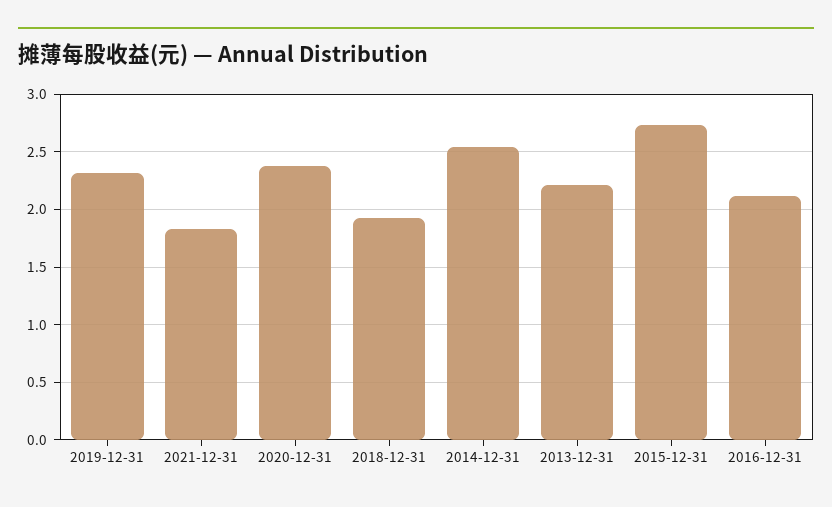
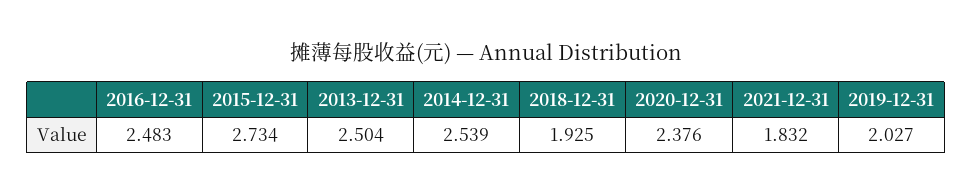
2019-12-31: 2.3 -> 2.027
2013-12-31: 2.2 -> 2.504
2016-12-31: 2.1 -> 2.483

